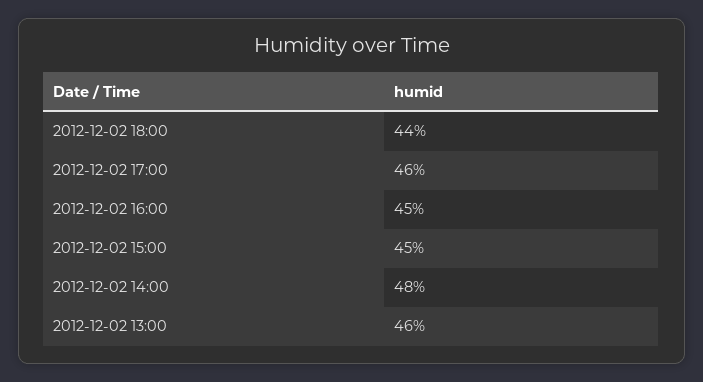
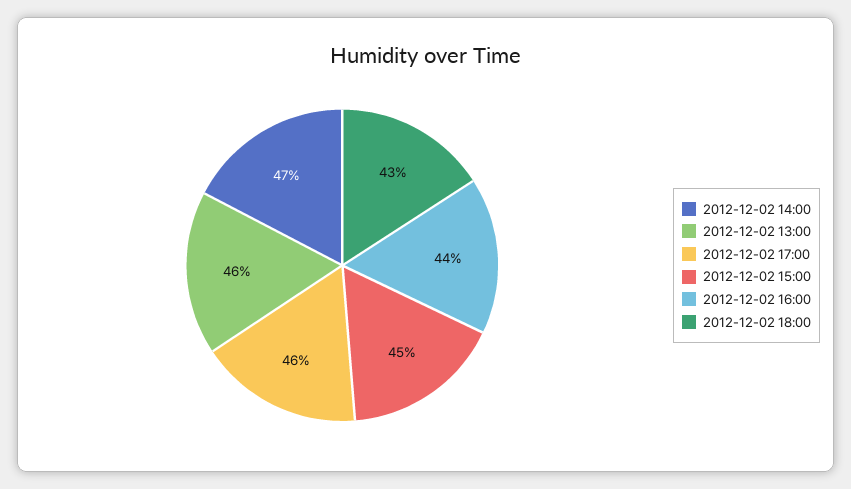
2012-12-02 18:00: 44 -> 43
2012-12-02 16:00: 45 -> 44
2012-12-02 14:00: 48 -> 47

